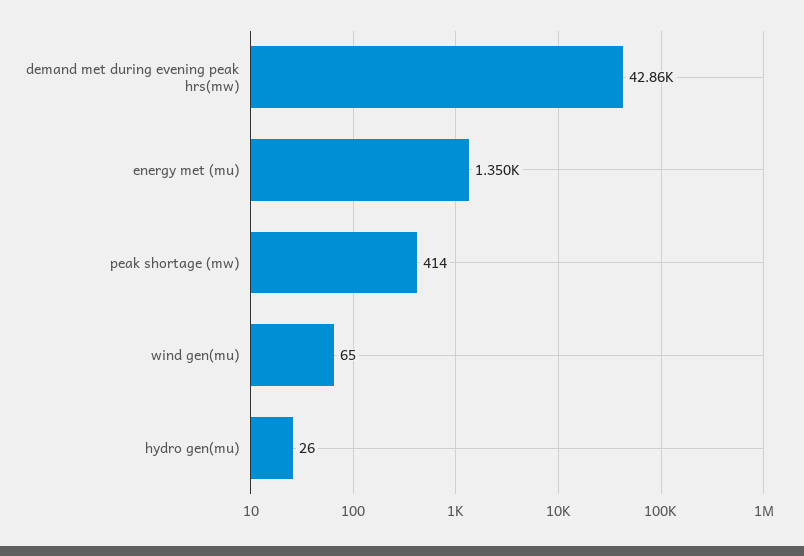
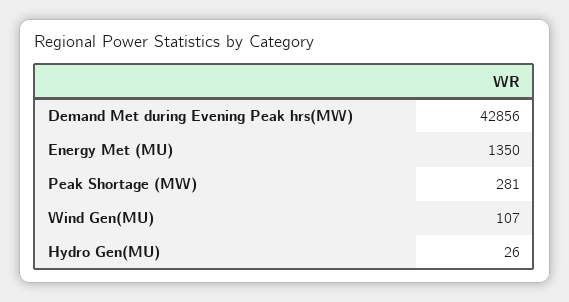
peak shortage (mw): 414 -> 281
wind gen(mu): 65 -> 107

